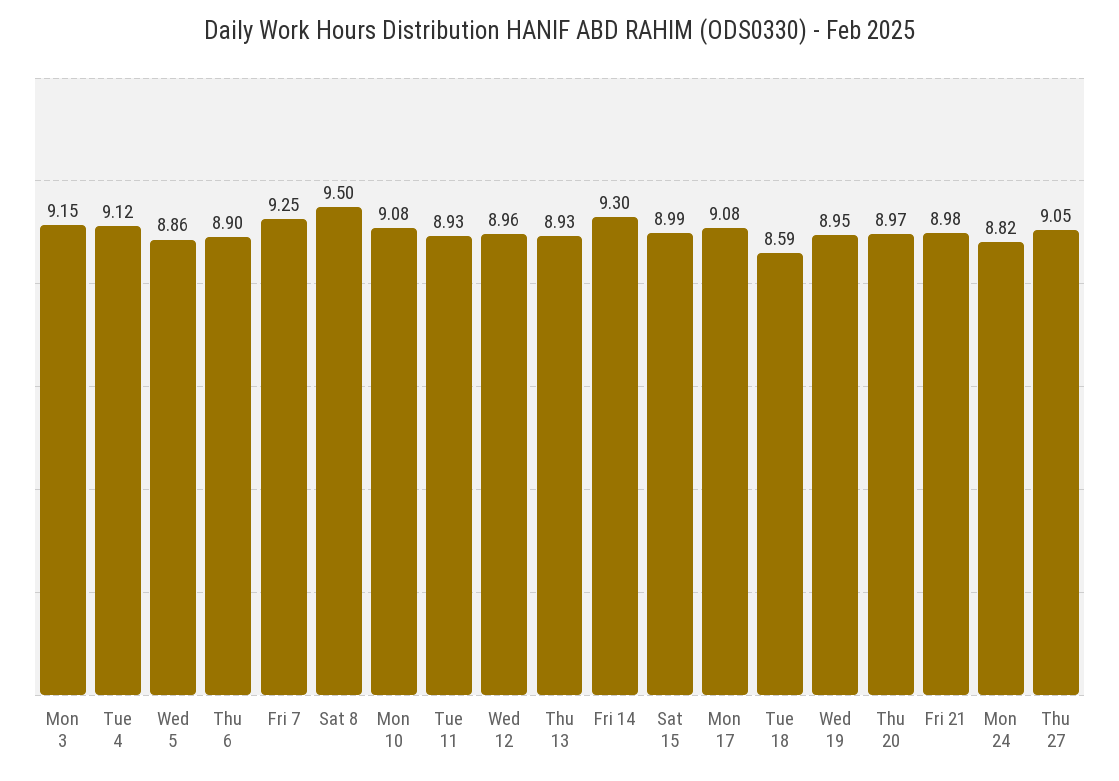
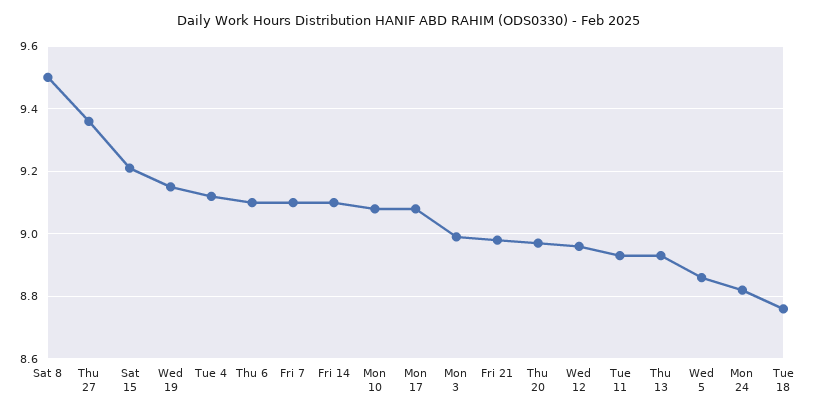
Mon 3: 9.15 -> 9
Thu 6: 8.9 -> 9.1
Fri 7: 9.25 -> 9.1
Fri 14: 9.3 -> 9.1
Sat 15: 8.99 -> 9.2
Tue 18: 8.59 -> 8.75
Wed 19: 8.95 -> 9.15
Thu 27: 9.05 -> 9.35

